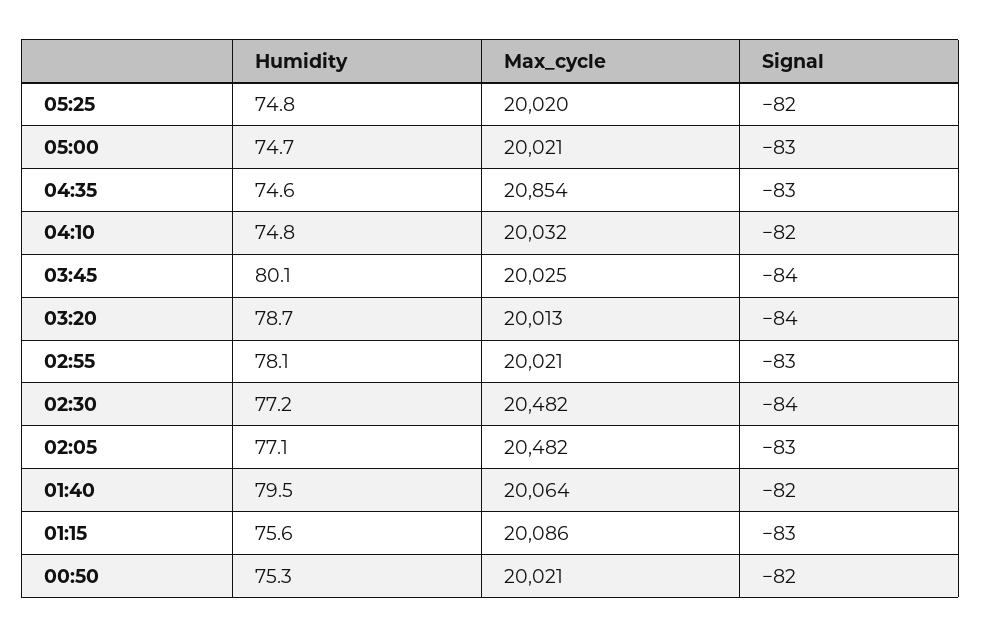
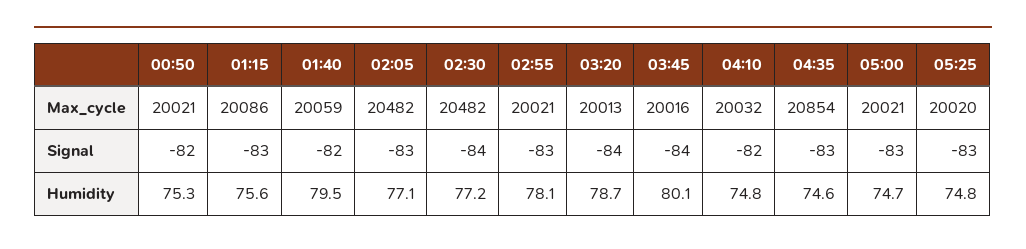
Signal, 05:25: -82 -> -83
Max_cycle, 03:45: 20025 -> 20016
Max_cycle, 01:40: 20064 -> 20059

